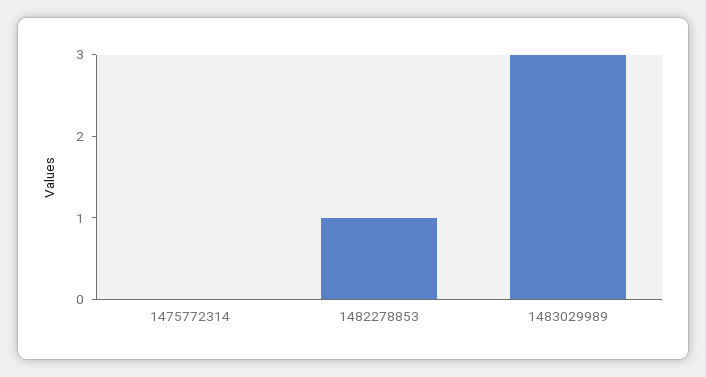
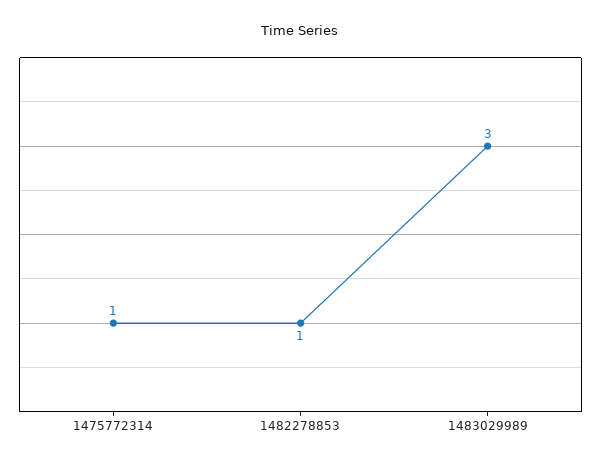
1475772314: 0 -> 1

